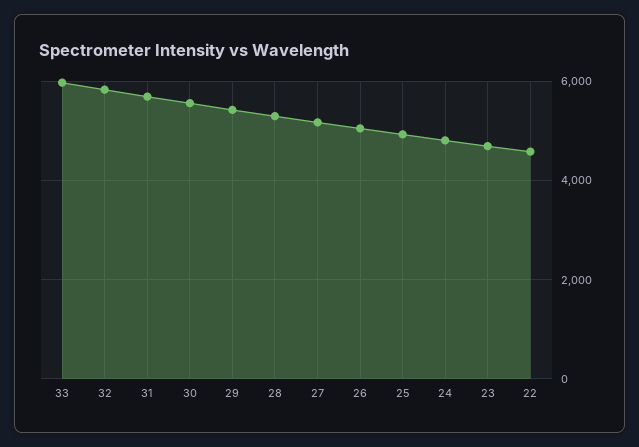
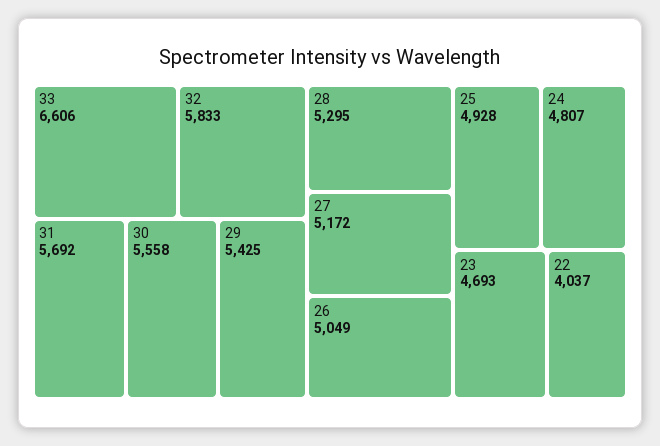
33: 6000 -> 6606
22: 4600 -> 4037

